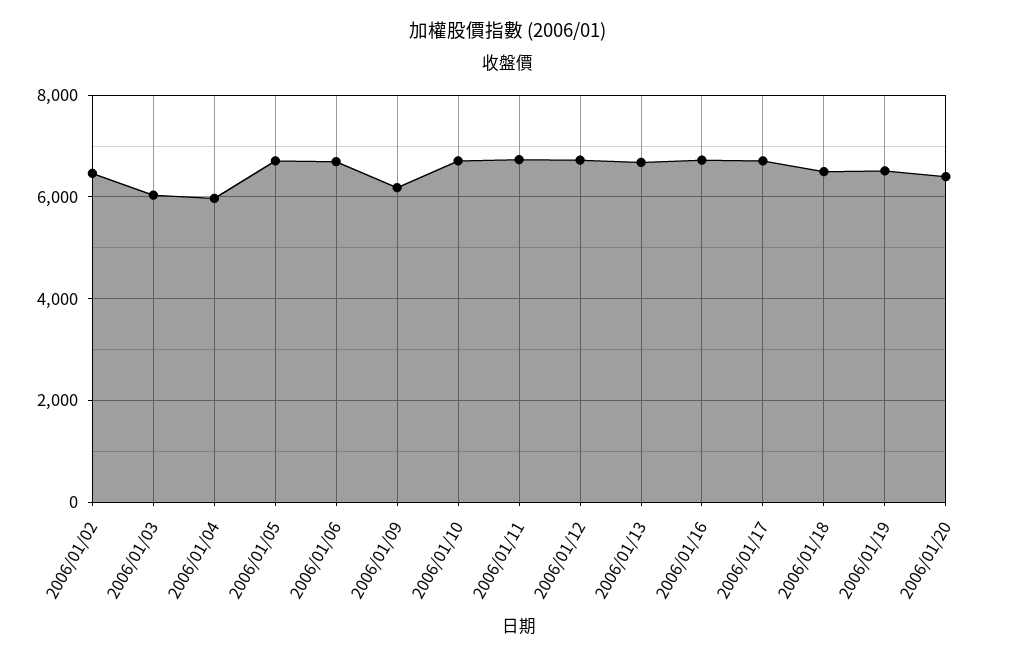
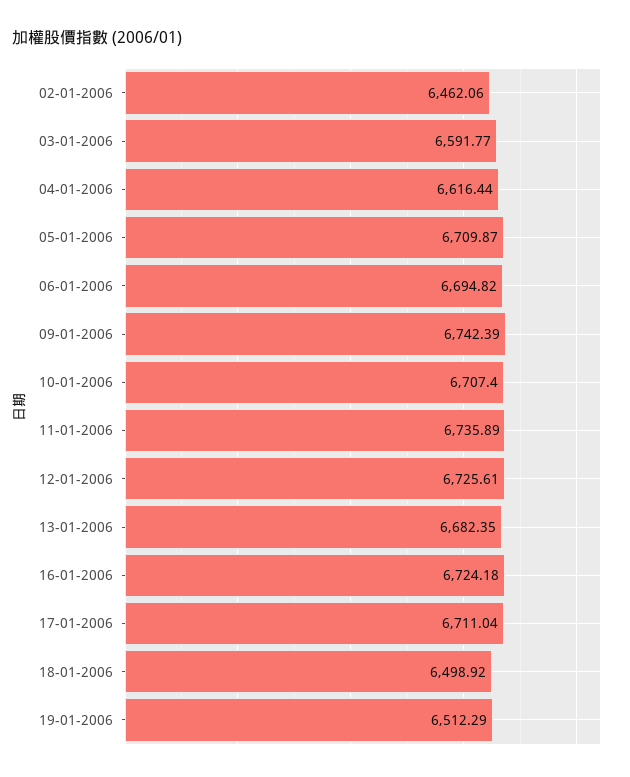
2006/01/03: 6000 -> 6591.77
2006/01/04: 6000 -> 6616.44
2006/01/09: 6200 -> 6742.39
2006/01/20: 6400 -> none

